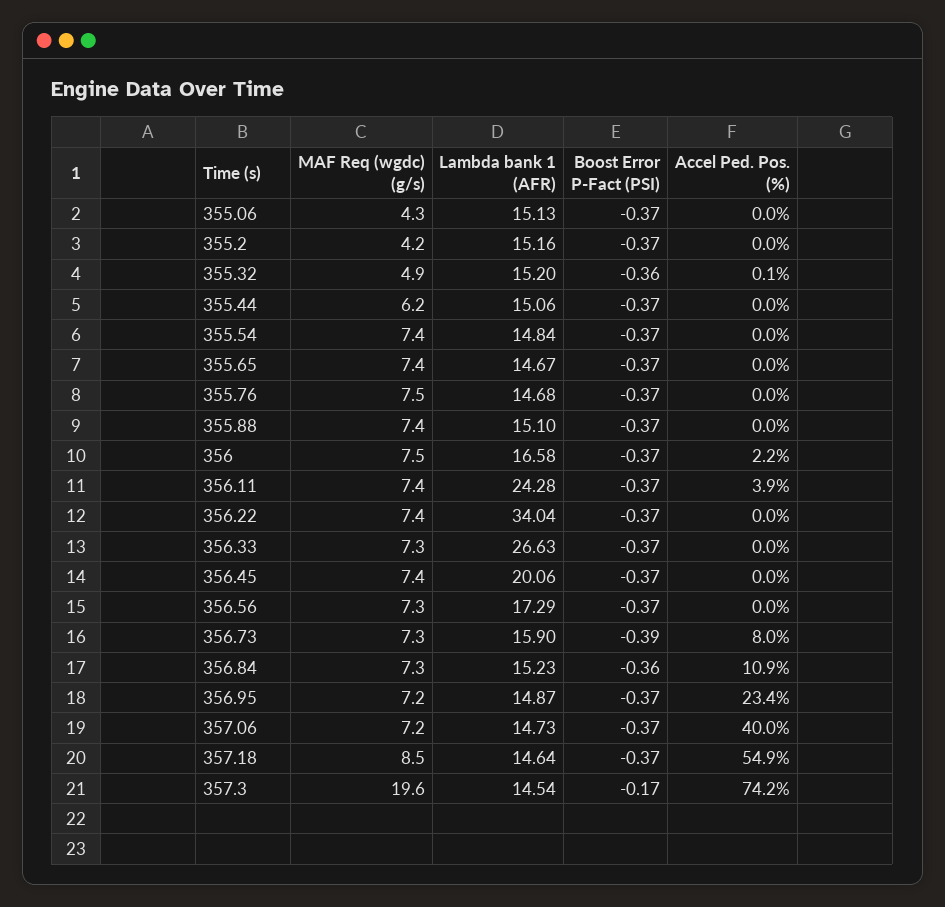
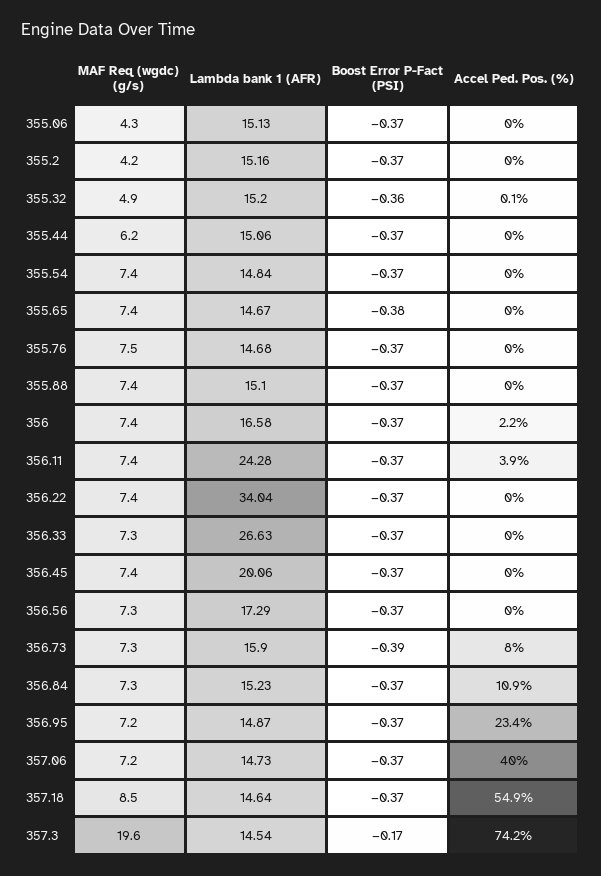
Boost Error P-Fact (PSI), 355.65: -0.37 -> -0.38
MAF Req (wgdc) (g/s), 356: 7.5 -> 7.4
Boost Error P-Fact (PSI), 356.84: -0.36 -> -0.37

